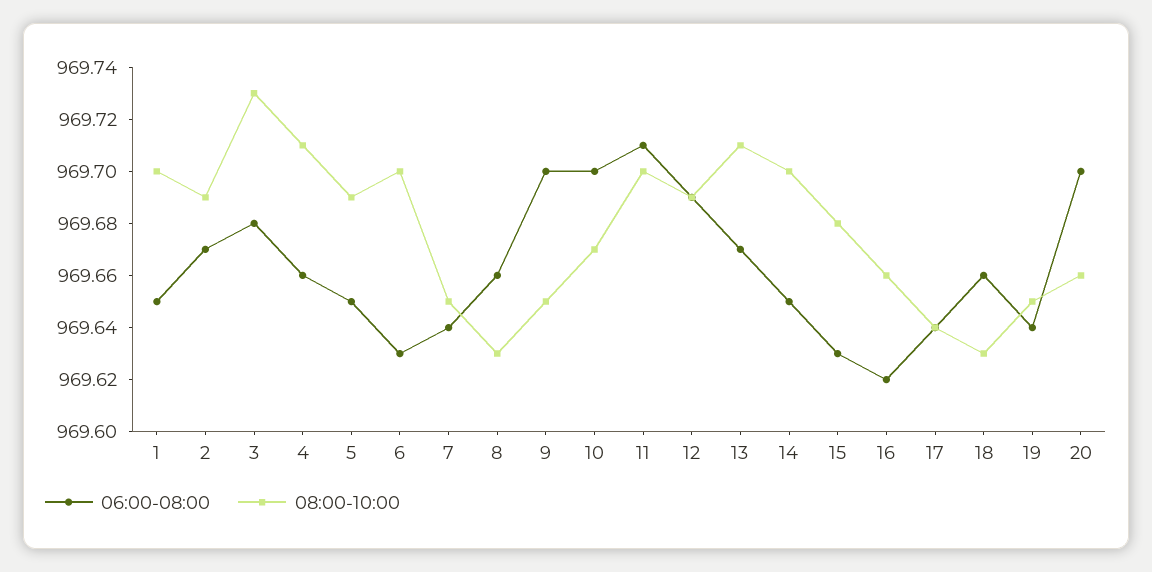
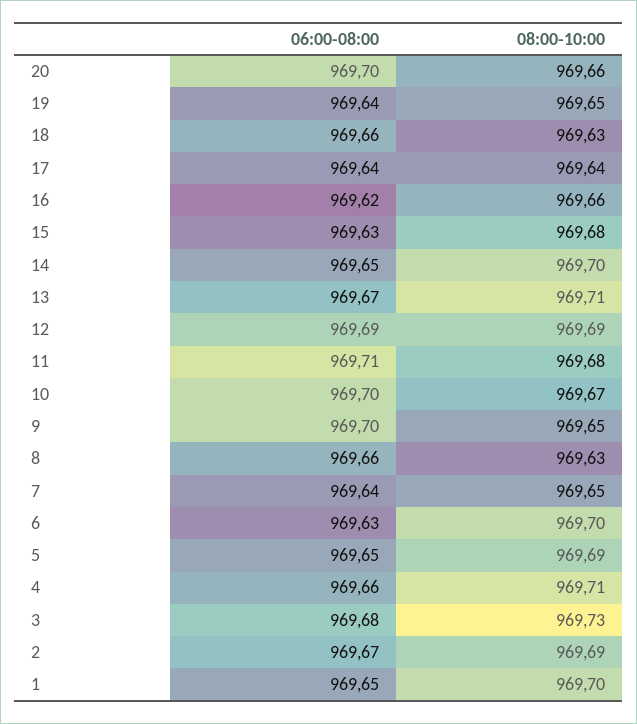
08:00-10:00, 11: 969.7 -> 969.68

